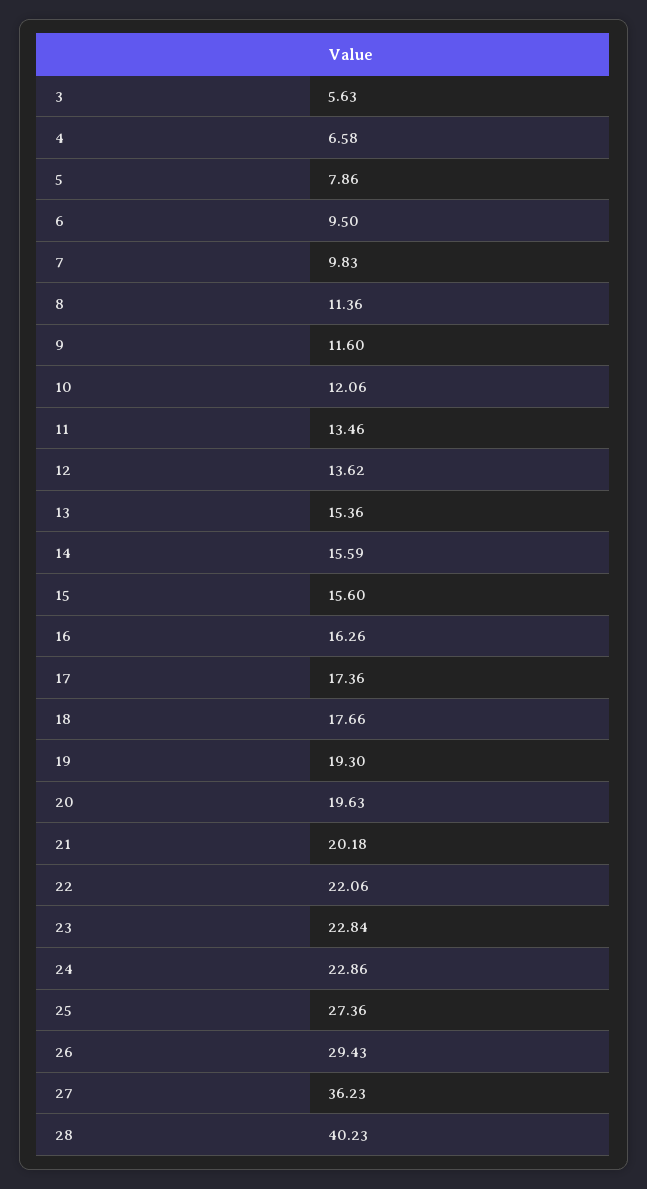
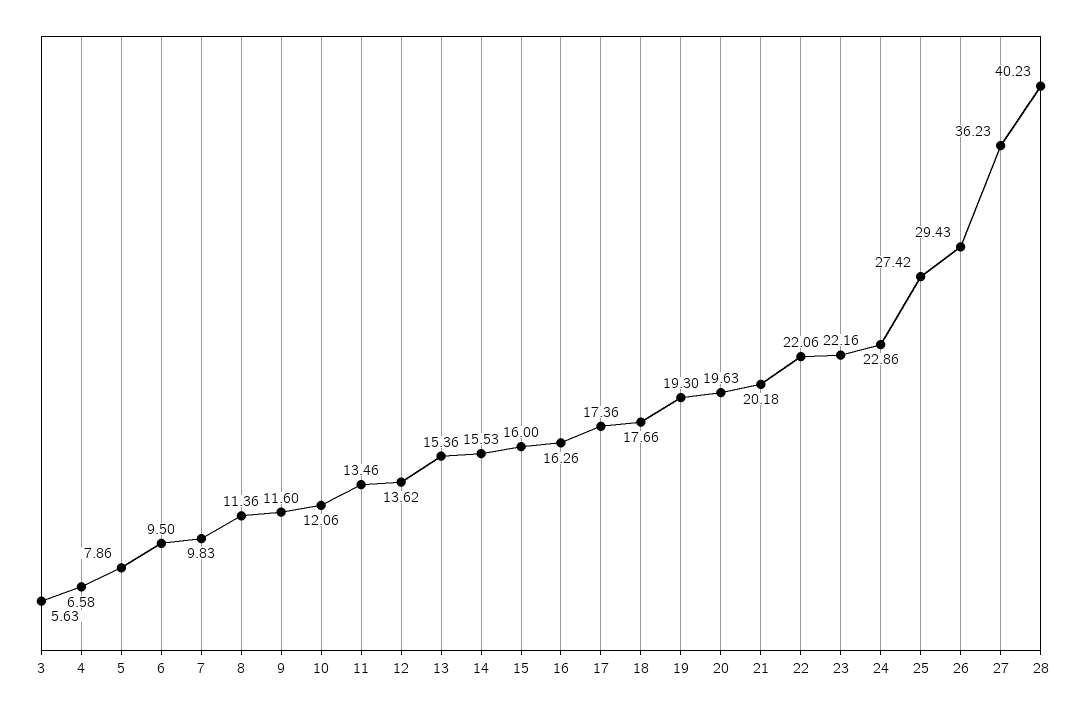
14: 15.59 -> 15.53
15: 15.6 -> 16
23: 22.84 -> 22.16
25: 27.36 -> 27.42

